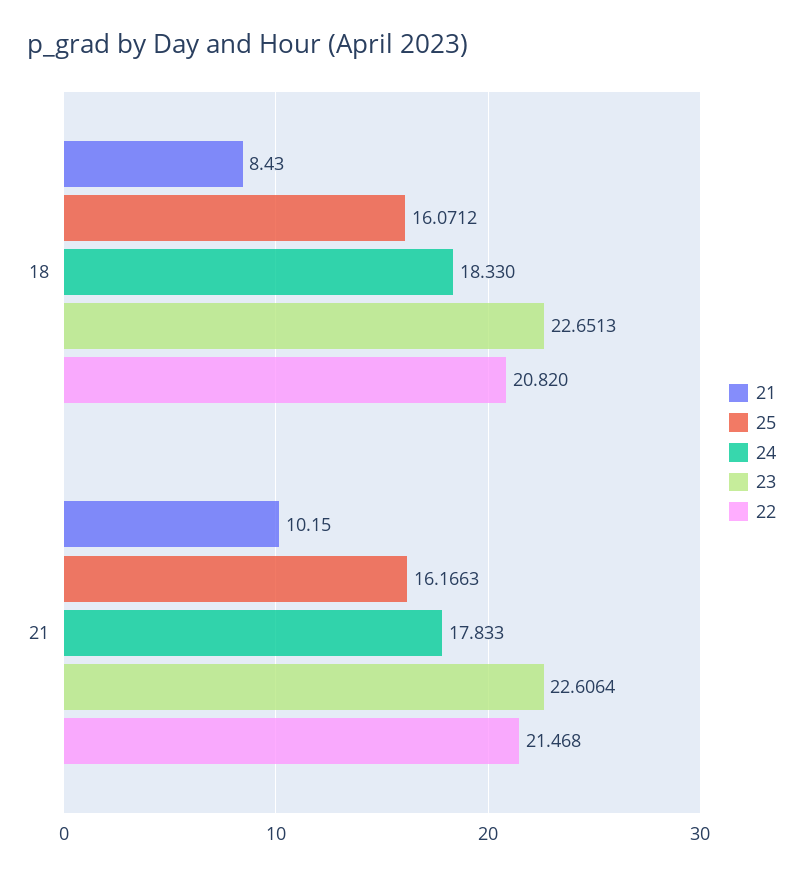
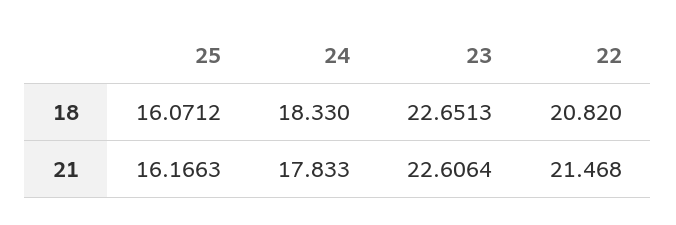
21, 18: 8.43 -> none
21, 21: 10.15 -> none

